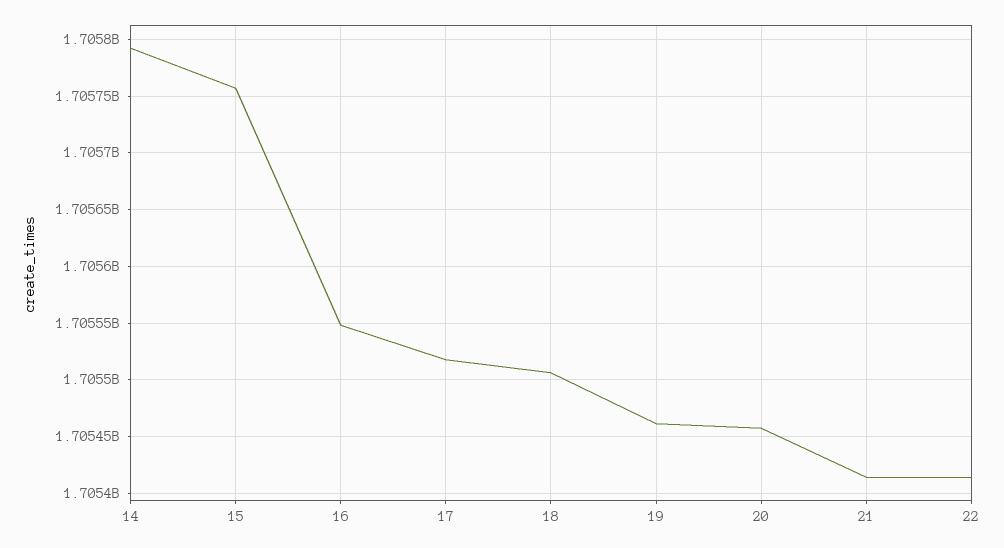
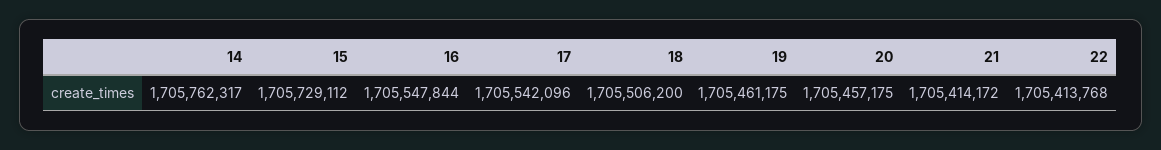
14: 1705790000 -> 1705762317
15: 1705760000 -> 1705729112
17: 1705520000 -> 1705542096

